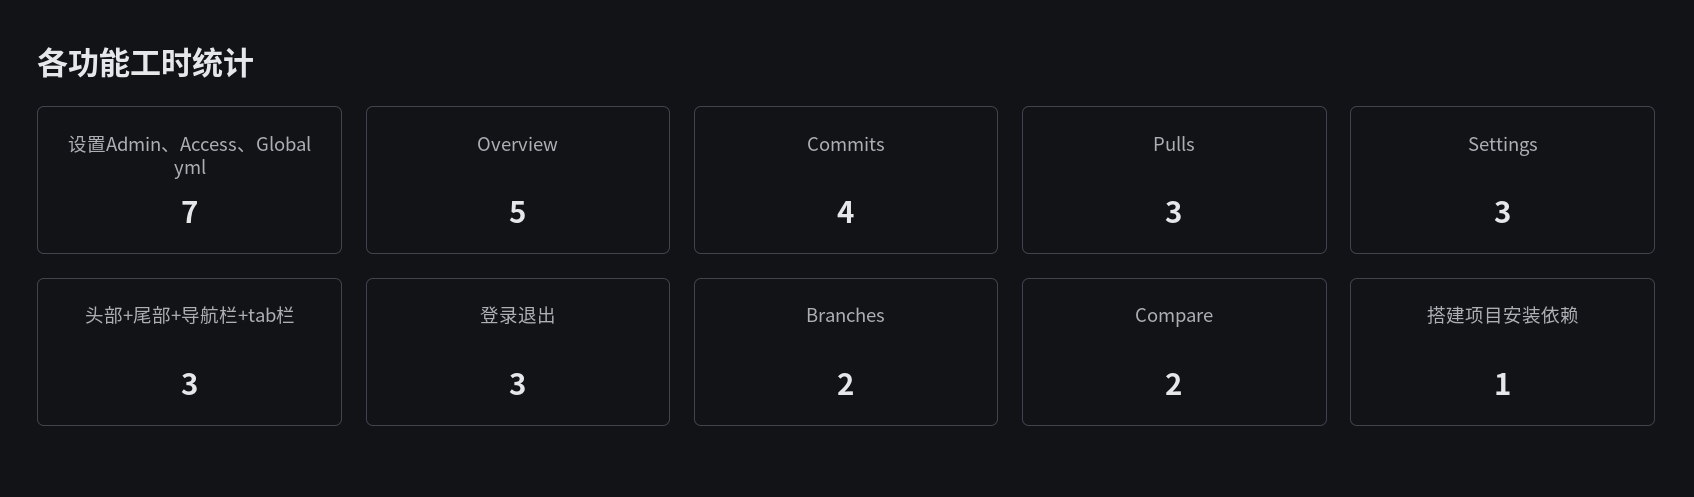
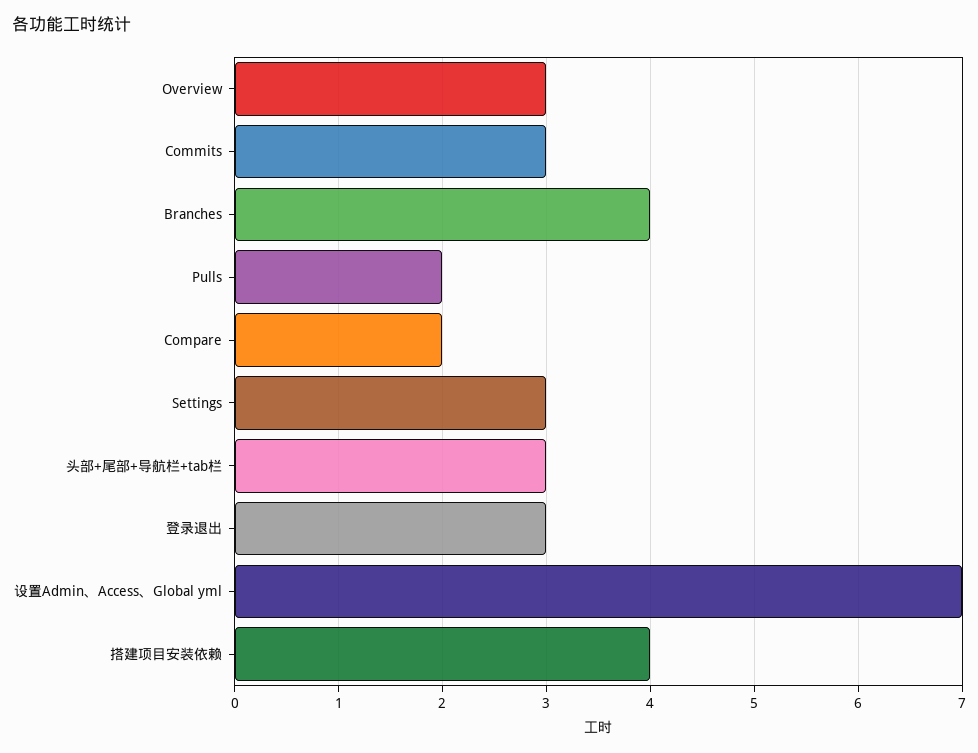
Overview: 5 -> 3
Commits: 4 -> 3
Pulls: 3 -> 2
Branches: 2 -> 4
搭建项目安装依赖: 1 -> 4

